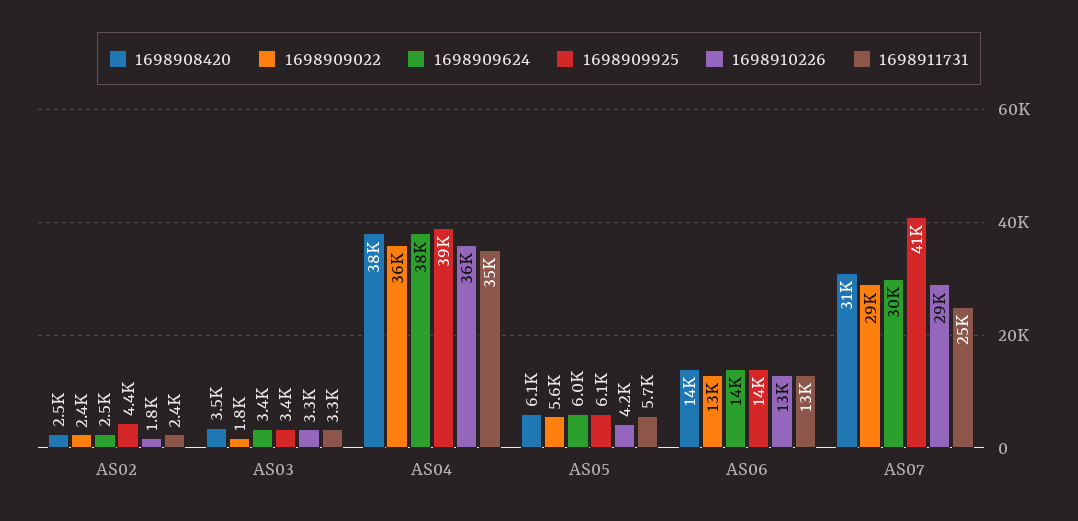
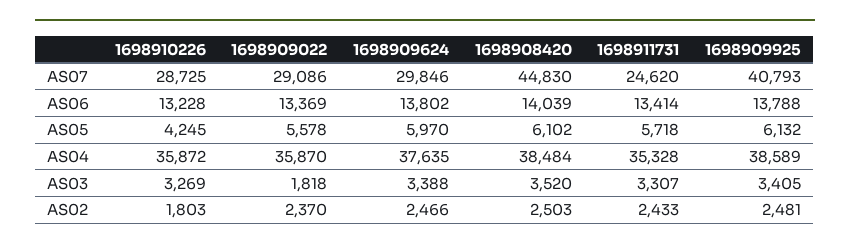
1698909925, AS02: 4400 -> 2481
1698908420, AS07: 31000 -> 44830

